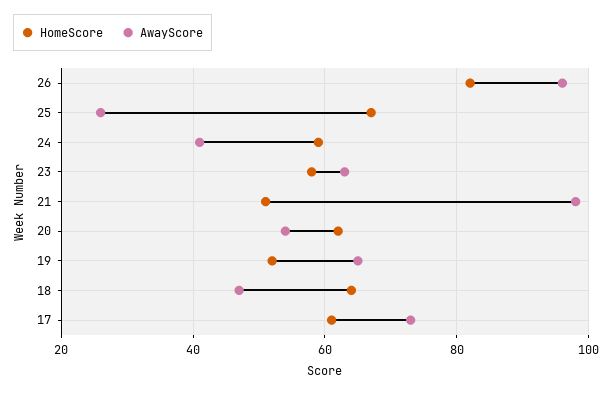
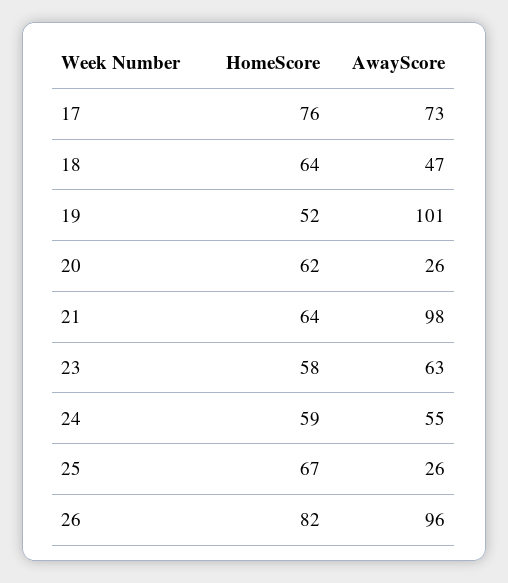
AwayScore, 24: 40 -> 55
HomeScore, 21: 50 -> 64
AwayScore, 20: 55 -> 26
AwayScore, 19: 65 -> 101
HomeScore, 17: 60 -> 76

